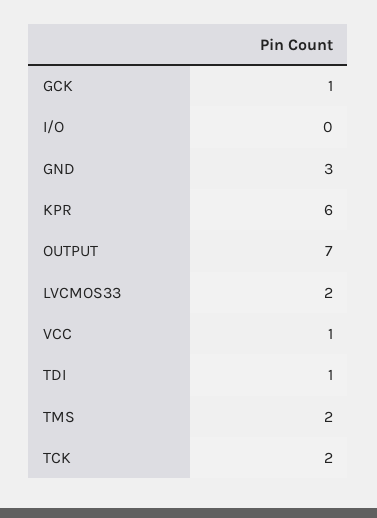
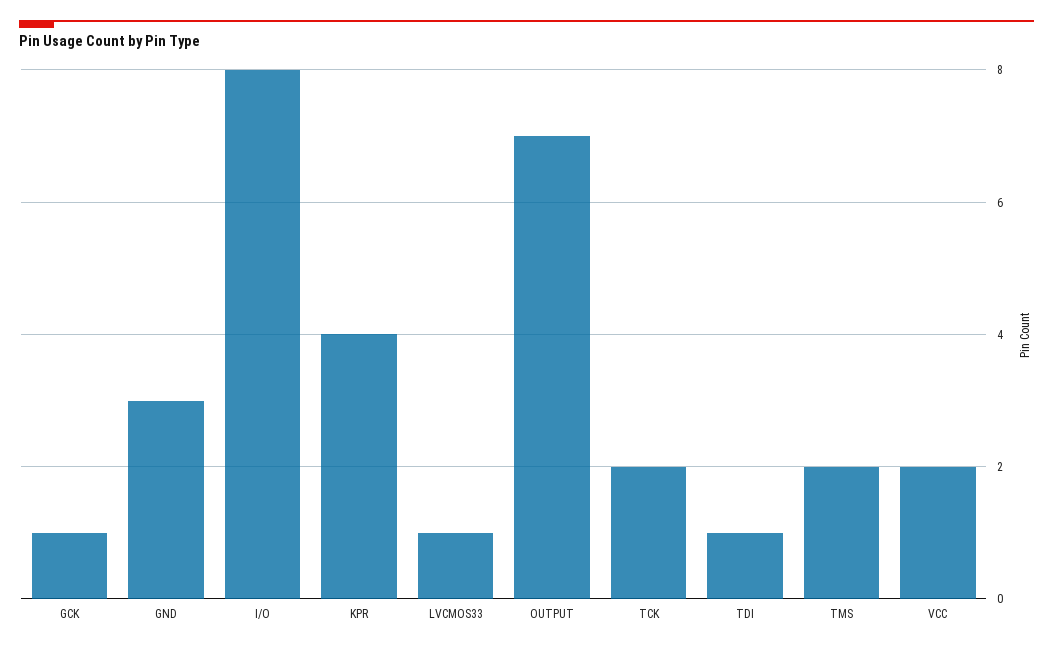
I/O: 0 -> 8
KPR: 6 -> 4
LVCMOS33: 2 -> 1
VCC: 1 -> 2

